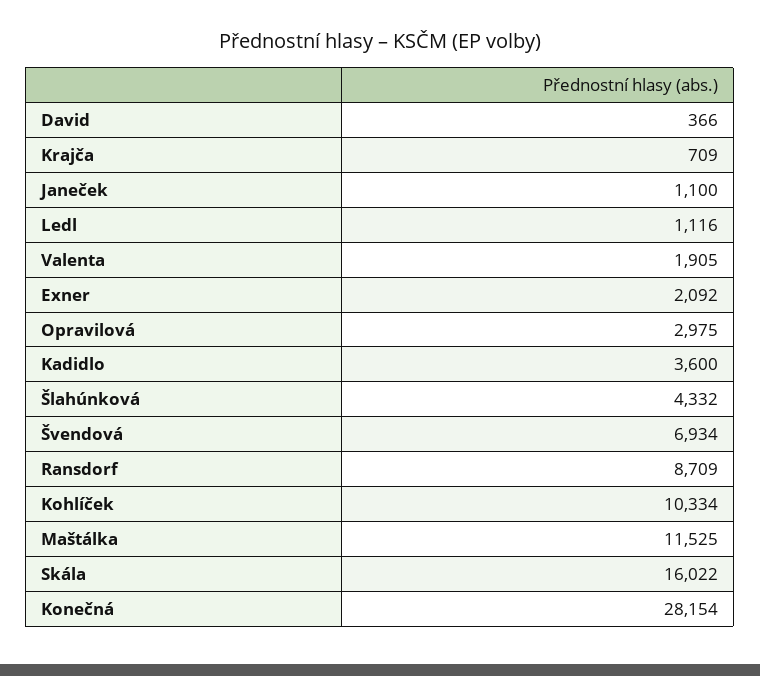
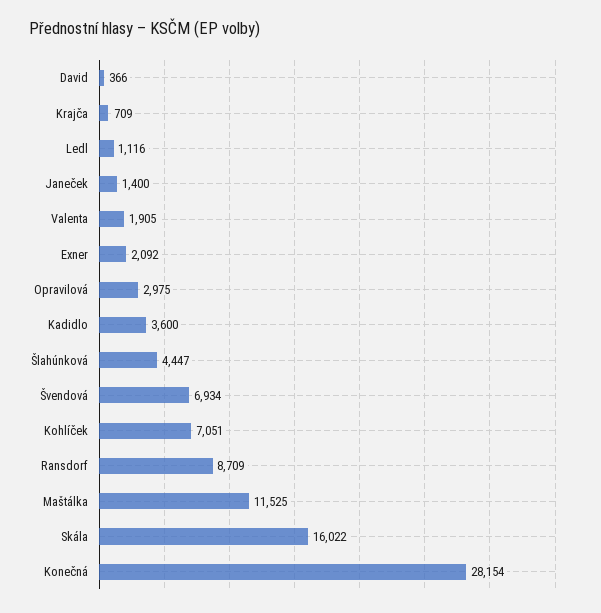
Janeček: 1100 -> 1400
Šlahúnková: 4332 -> 4447
Kohlíček: 10334 -> 7051

